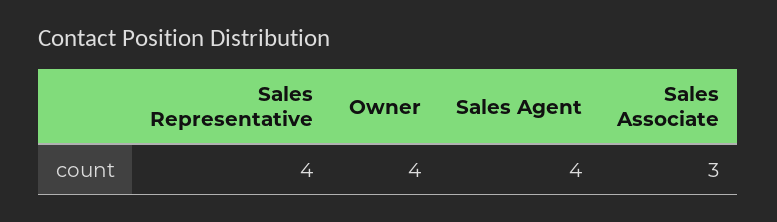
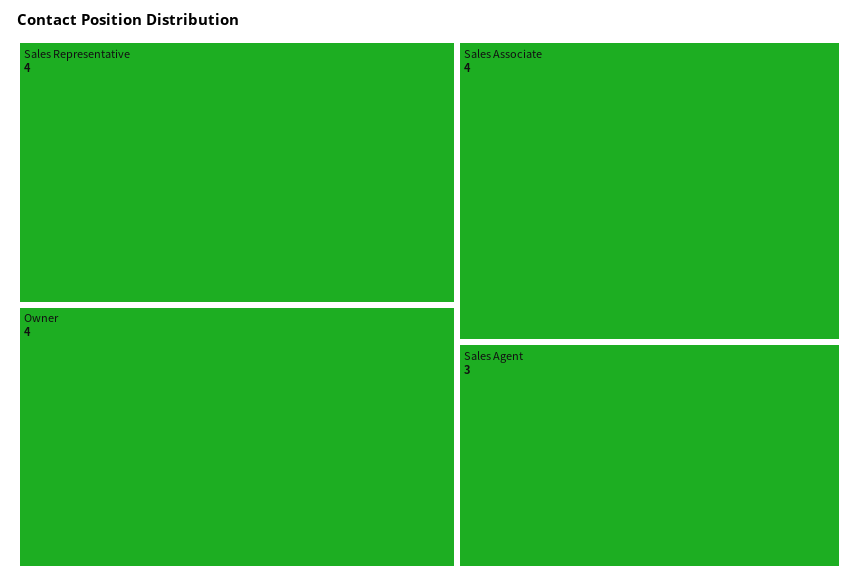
Sales Agent: 4 -> 3
Sales Associate: 3 -> 4

